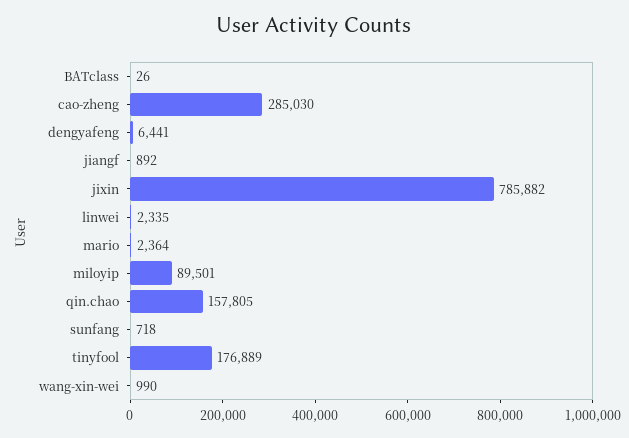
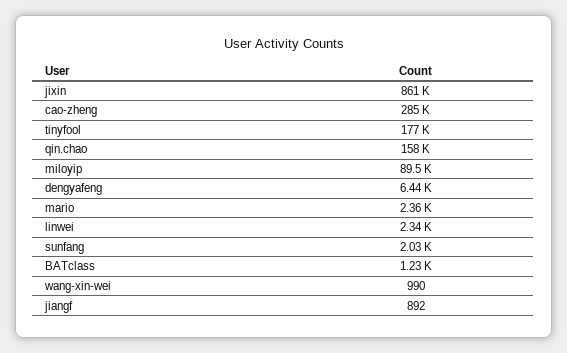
BATclass: 26 -> 1230
jixin: 785882 -> 861000
sunfang: 718 -> 2030

